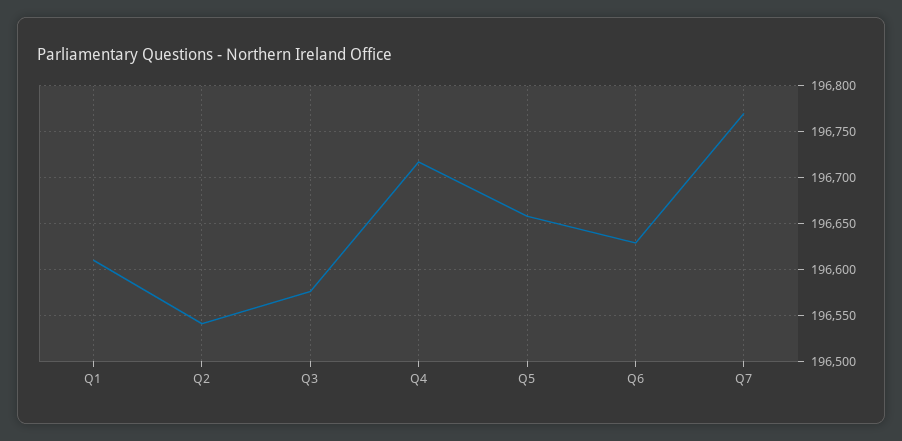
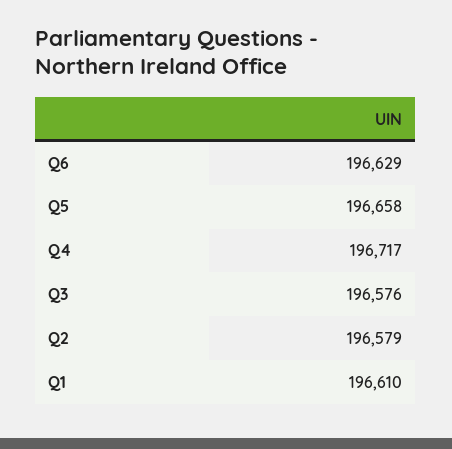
Q2: 196540 -> 196579
Q7: 196770 -> none

